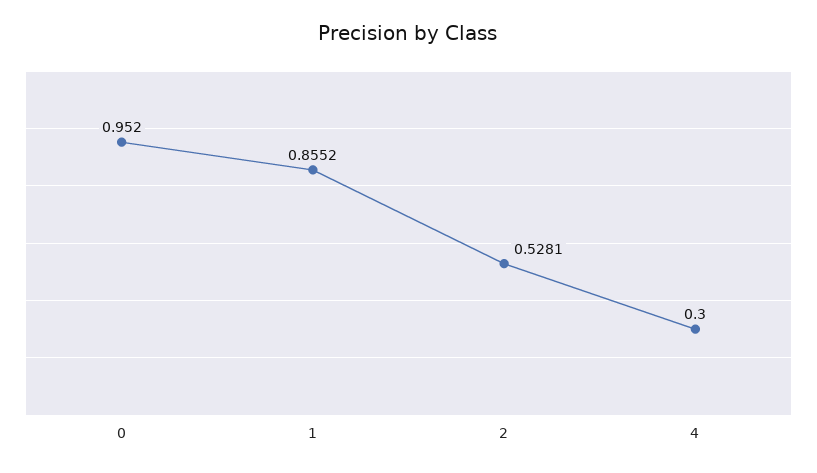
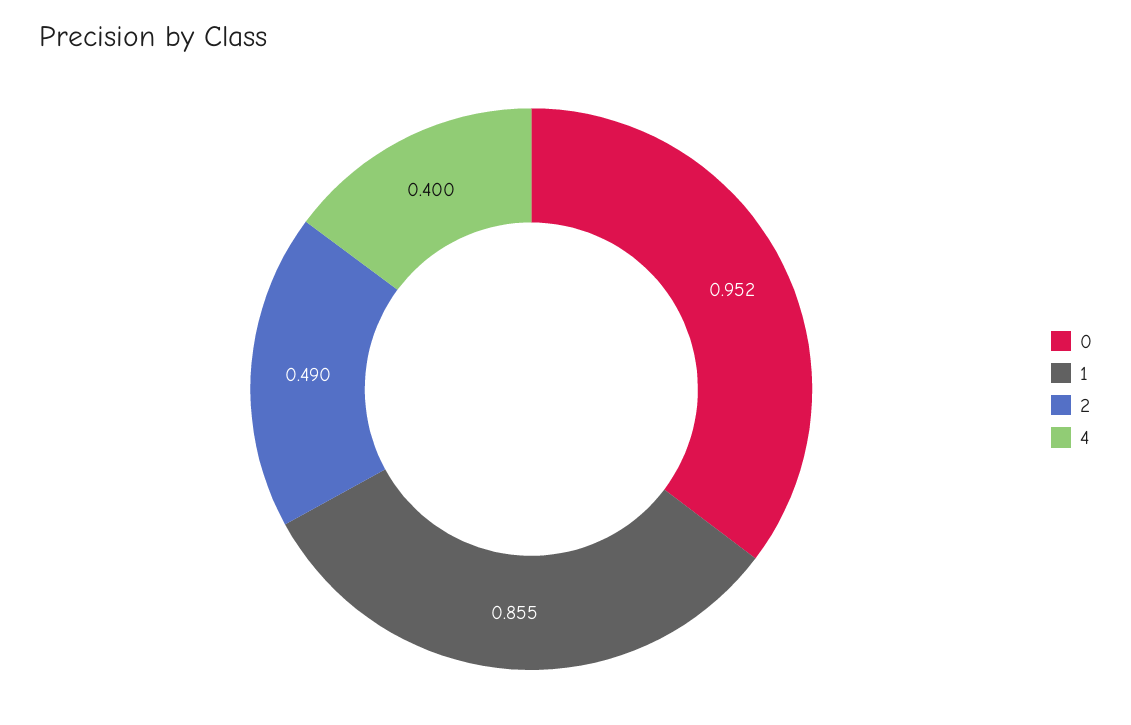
2: 0.5281 -> 0.49
4: 0.3 -> 0.4

